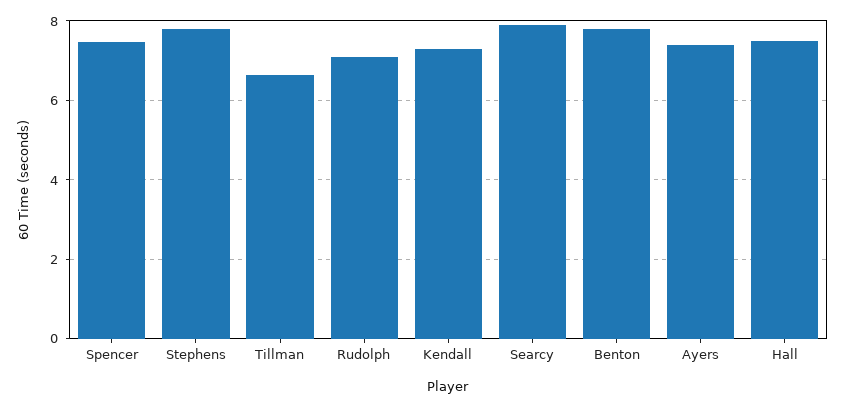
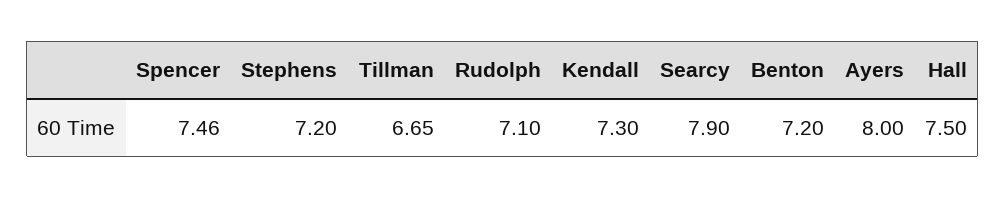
Stephens: 7.8 -> 7.2
Benton: 7.8 -> 7.2
Ayers: 7.4 -> 8

